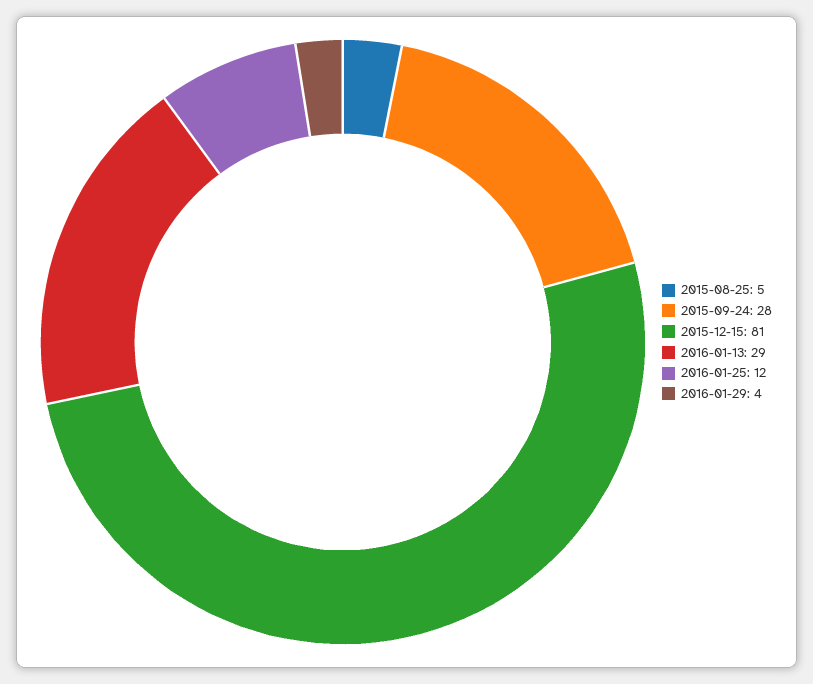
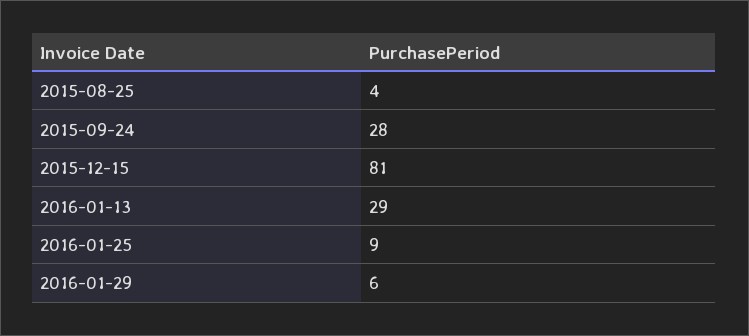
2015-08-25: 5 -> 4
2016-01-25: 12 -> 9
2016-01-29: 4 -> 6

